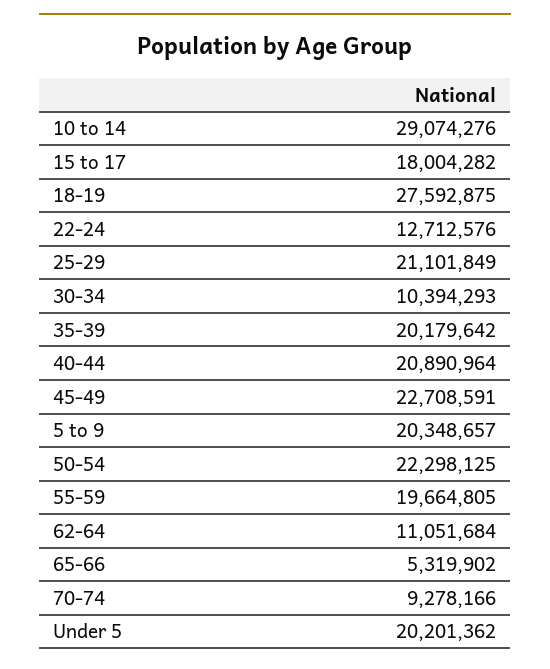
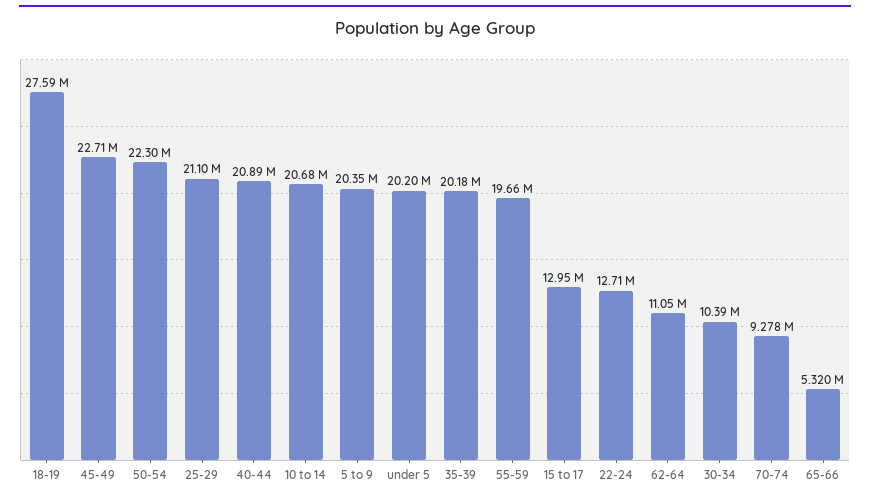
10 to 14: 29074276 -> 20680000
15 to 17: 18004282 -> 12950000

